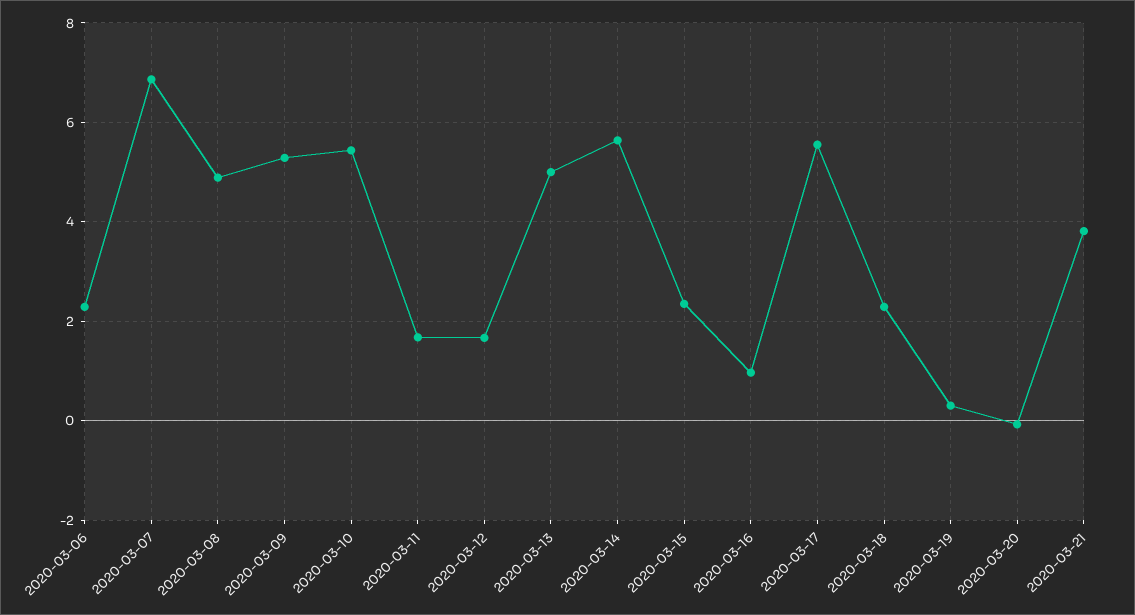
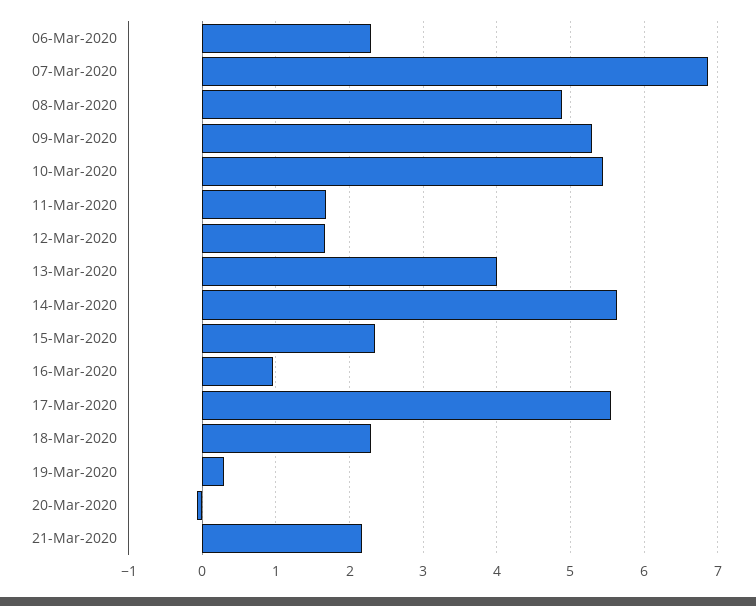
2020-03-13: 5 -> 4
2020-03-21: 3.8 -> 2.2

